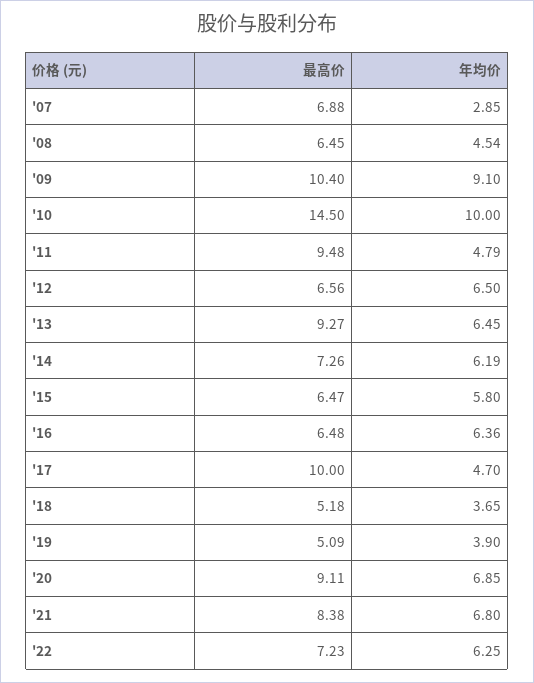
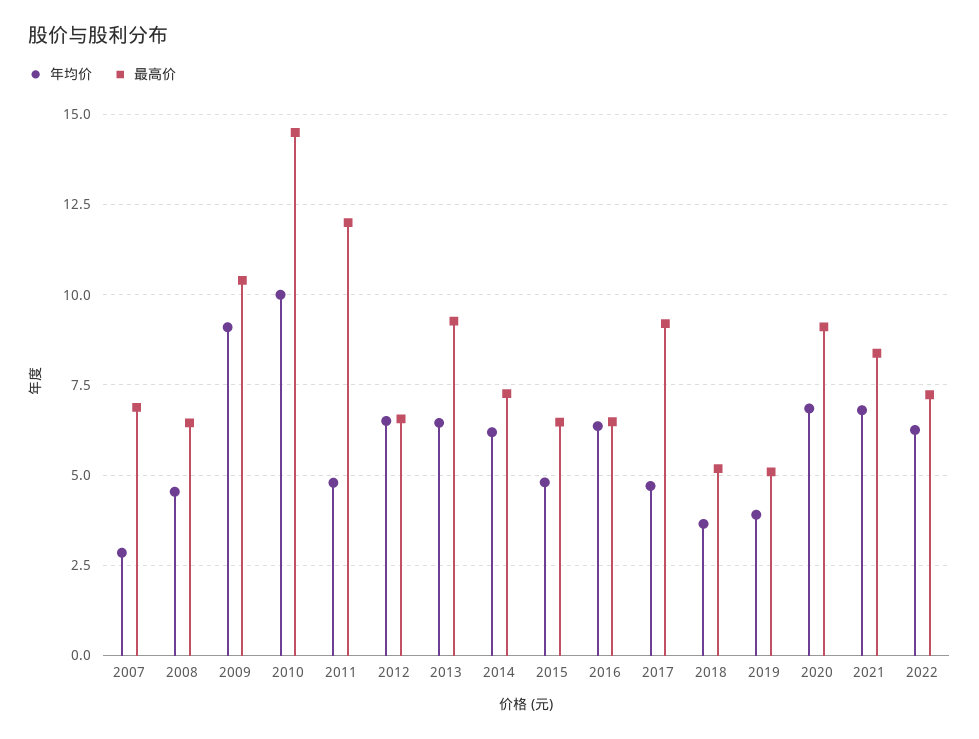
最高价, '11: 9.48 -> 12
年均价, '15: 5.8 -> 4.75
最高价, '17: 10 -> 9.25

